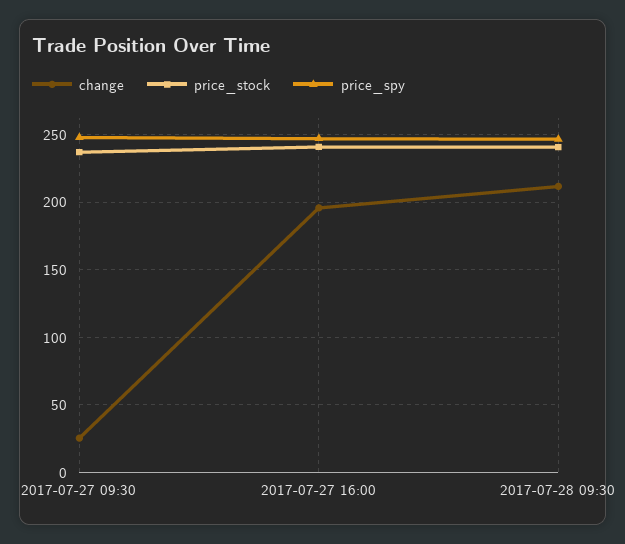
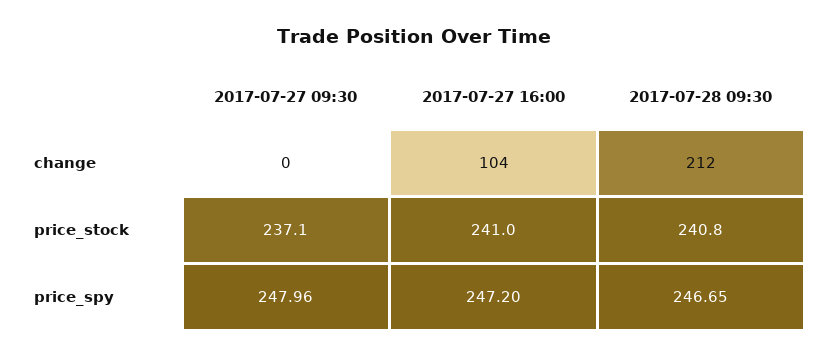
change, 2017-07-27 09:30: 25 -> 0
change, 2017-07-27 16:00: 195 -> 104

